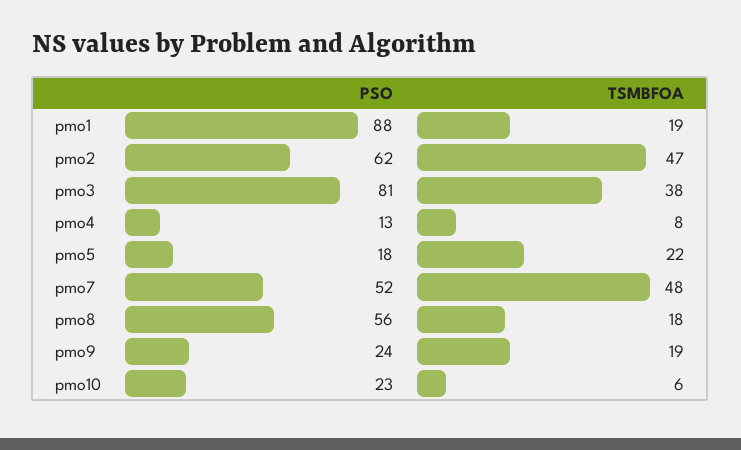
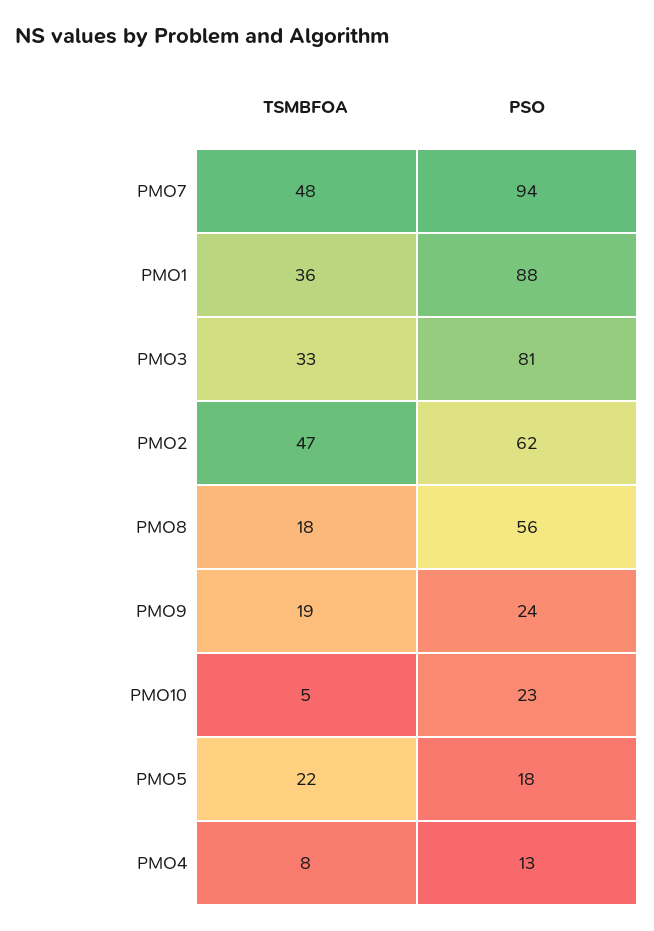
TSMBFOA, pmo1: 19 -> 36
TSMBFOA, pmo3: 38 -> 33
PSO, pmo7: 52 -> 94
TSMBFOA, pmo10: 6 -> 5

